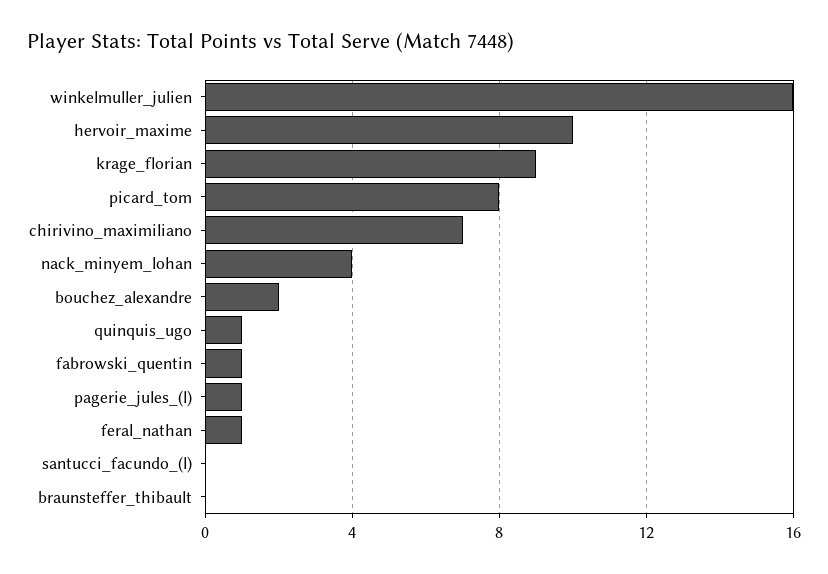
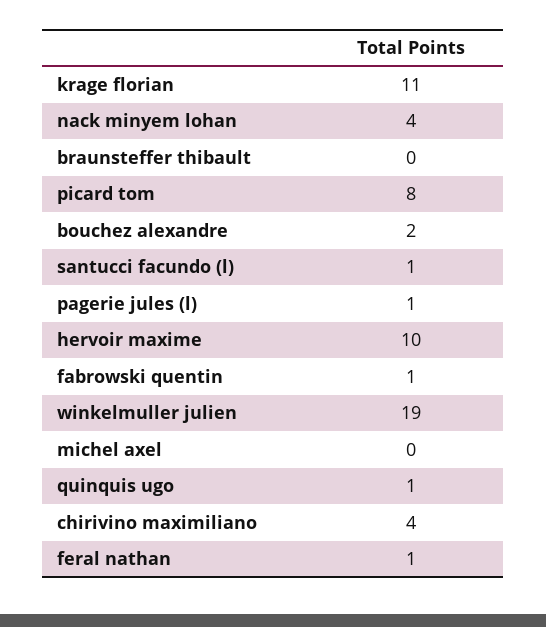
winkelmuller_julien: 16 -> 19
krage_florian: 9 -> 11
chirivino_maximiliano: 7 -> 4
santucci_facundo_(l): 0 -> 1
michel axel: none -> 0

